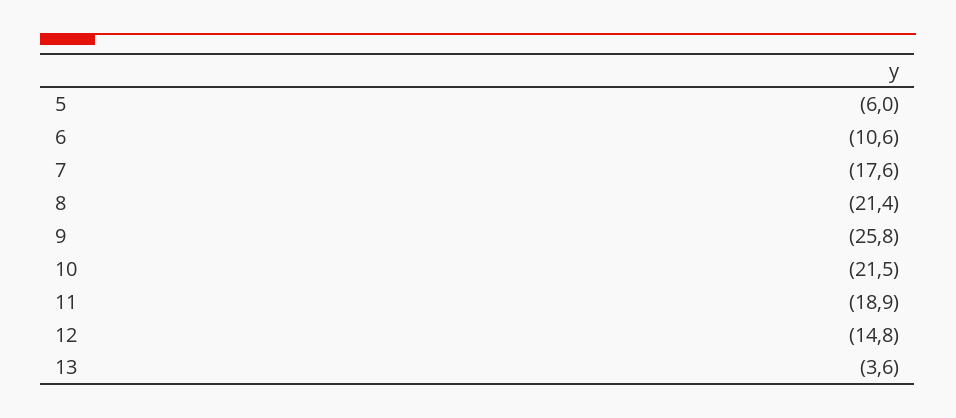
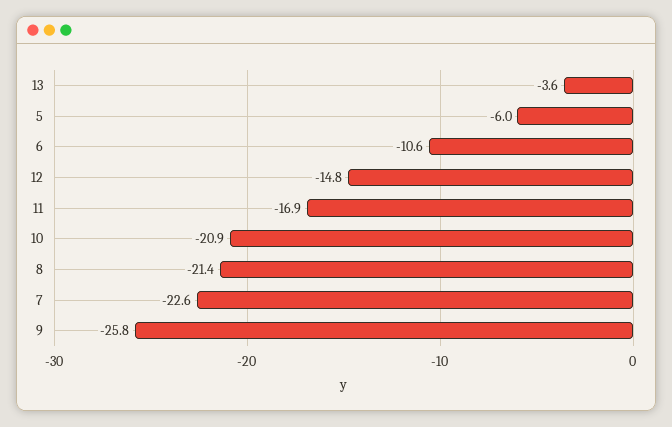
7: -17.6 -> -22.6
10: -21.5 -> -20.9
11: -18.9 -> -16.9

